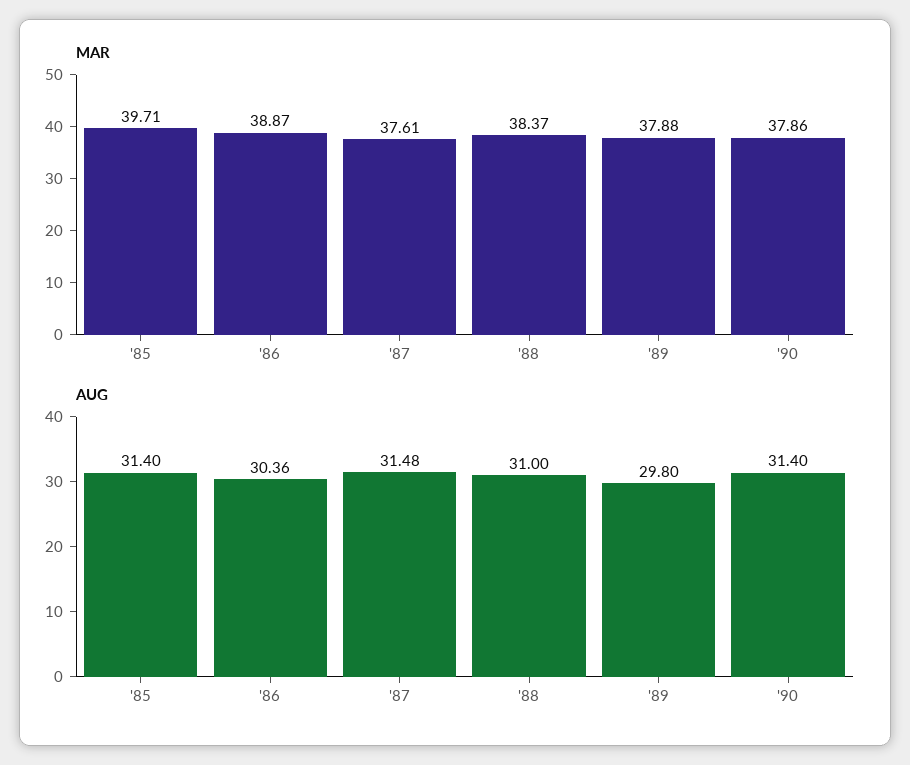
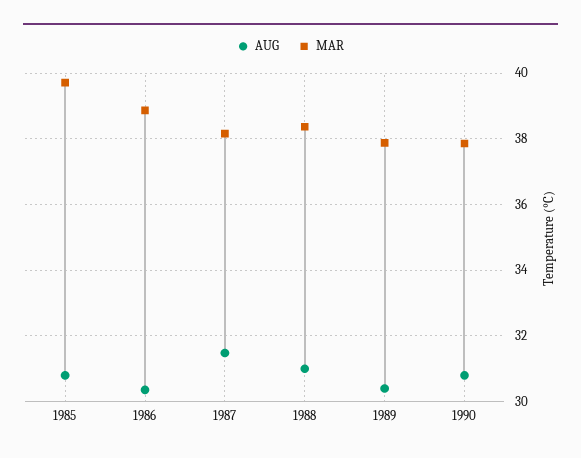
MAR, '87: 37.61 -> 38.2
AUG, '85: 31.4 -> 30.8
AUG, '89: 29.8 -> 30.4
AUG, '90: 31.4 -> 30.8

